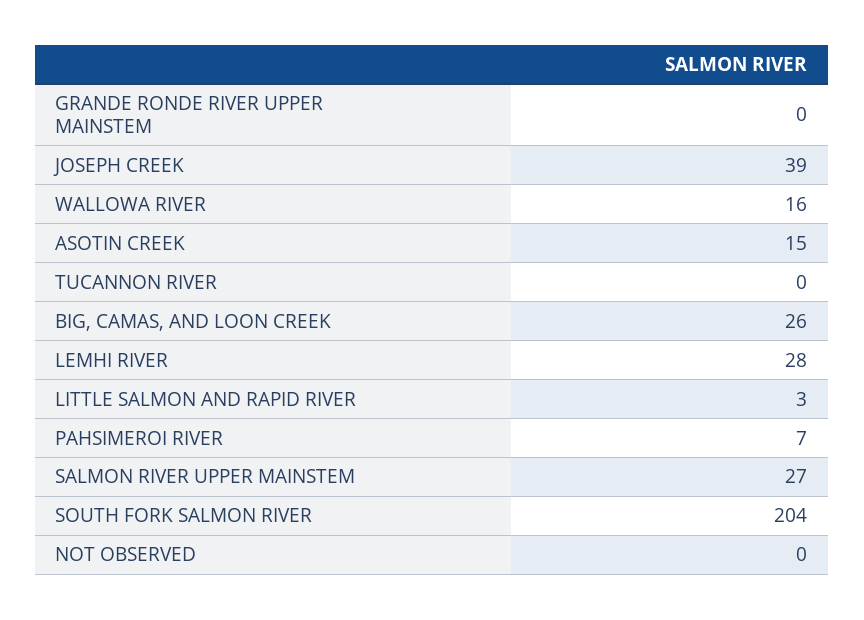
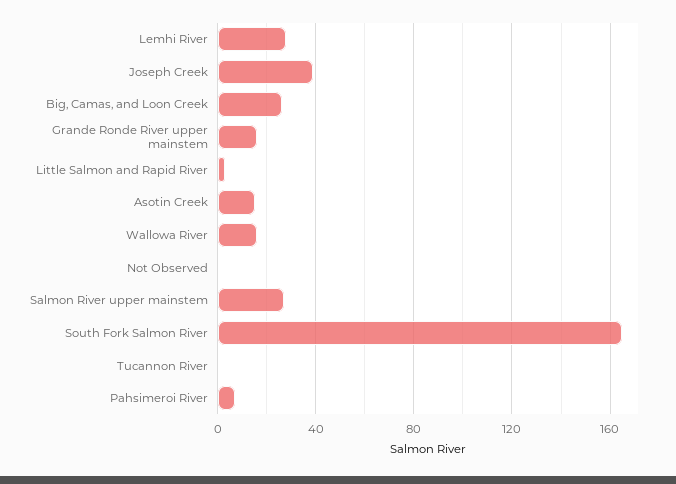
GRANDE RONDE RIVER UPPER MAINSTEM: 0 -> 15
SOUTH FORK SALMON RIVER: 204 -> 165

